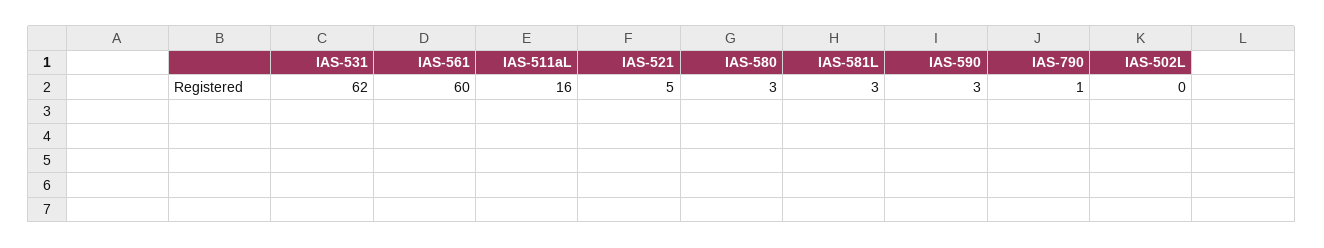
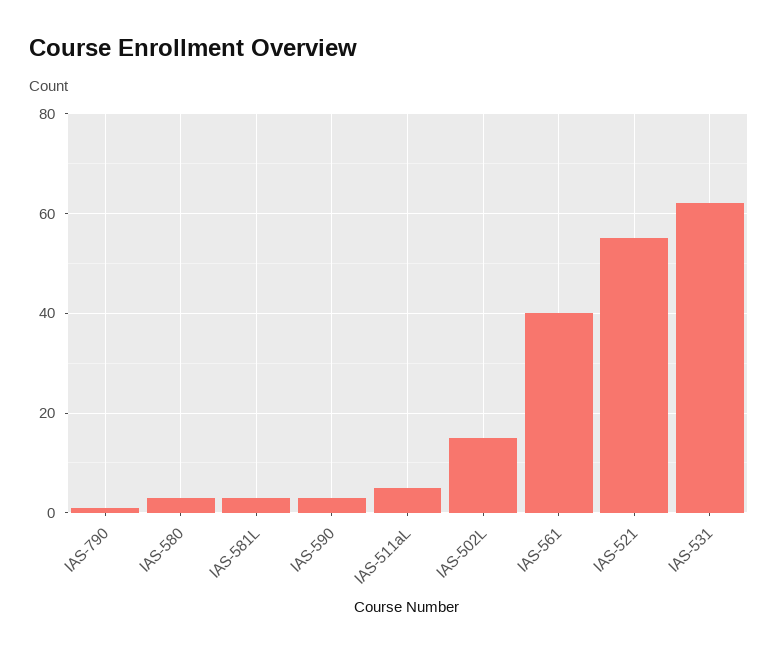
IAS-561: 60 -> 40
IAS-511aL: 16 -> 5
IAS-521: 5 -> 55
IAS-502L: 0 -> 15

